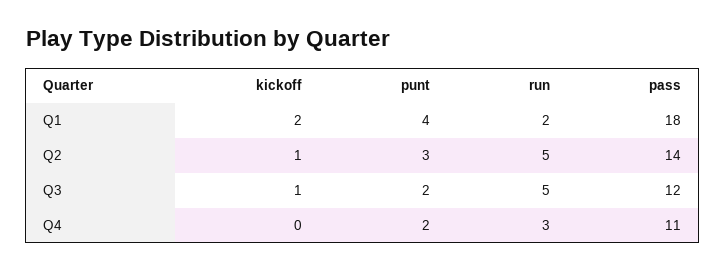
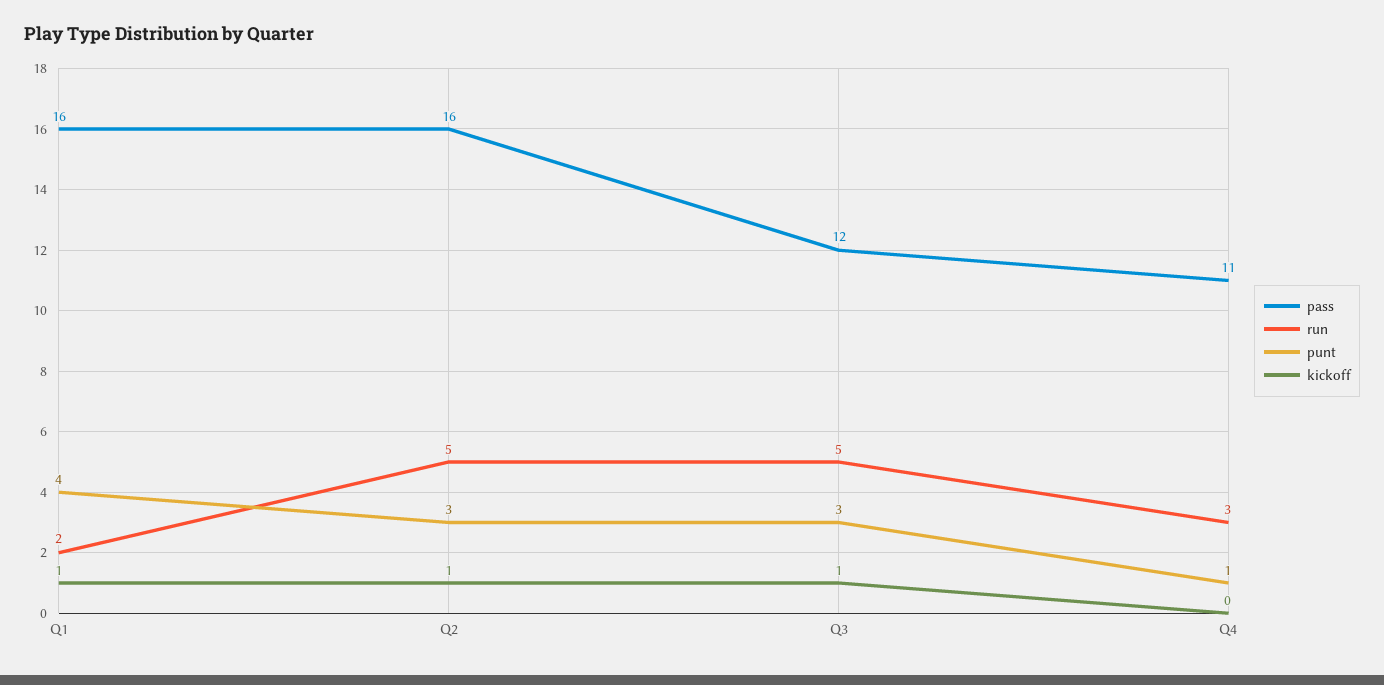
kickoff, Q1: 2 -> 1
pass, Q1: 18 -> 16
pass, Q2: 14 -> 16
punt, Q3: 2 -> 3
punt, Q4: 2 -> 1

